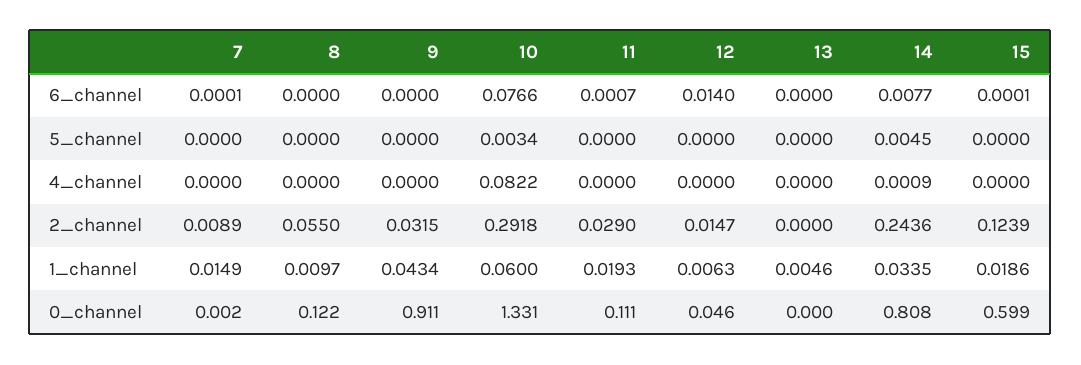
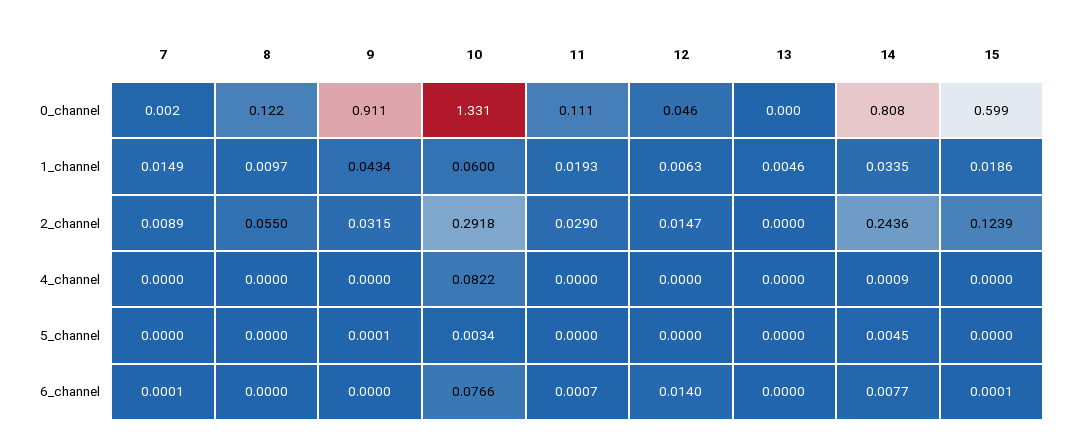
9, 5_channel: 0 -> 0.0001

